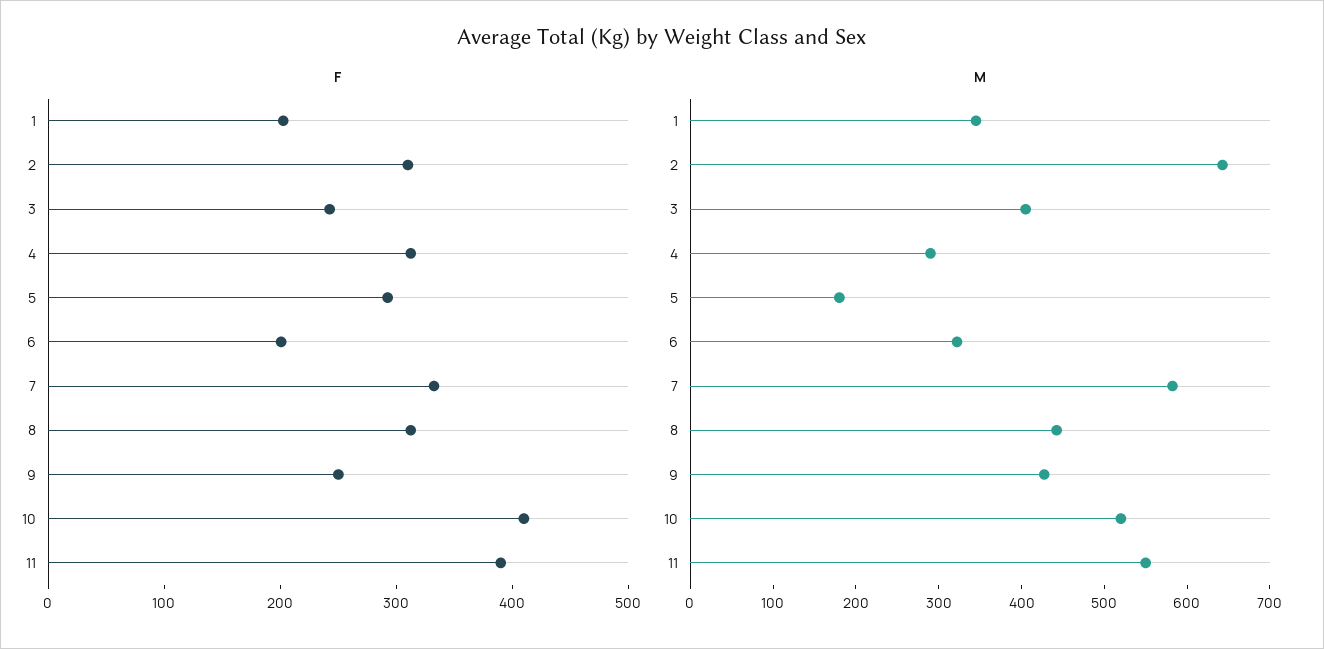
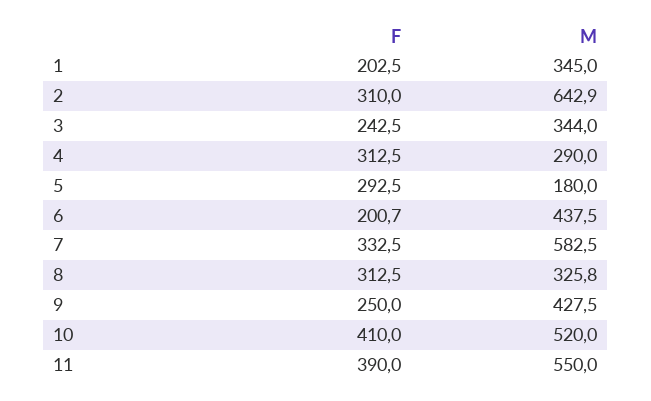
M, 3: 400 -> 344
M, 6: 320 -> 437.5
M, 8: 440 -> 325.8

